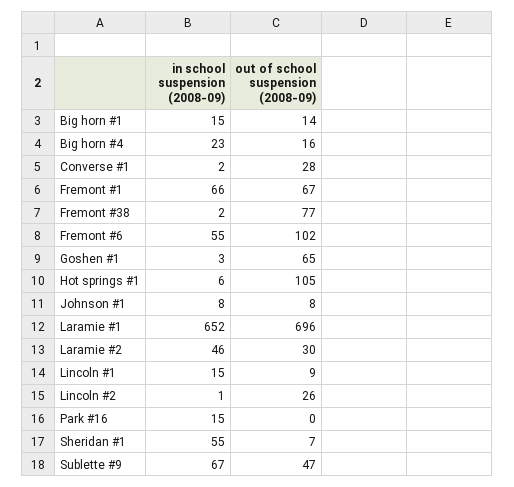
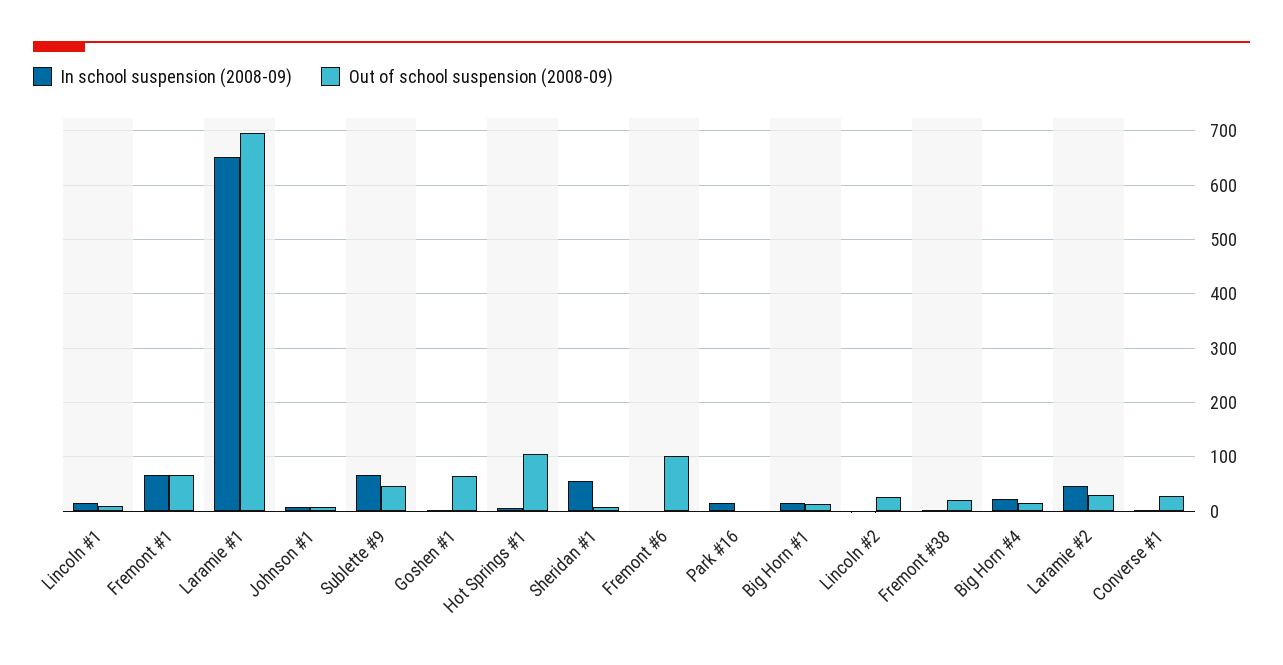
out of school suspension (2008-09), Fremont #38: 77 -> 20
in school suspension (2008-09), Fremont #6: 55 -> 0

